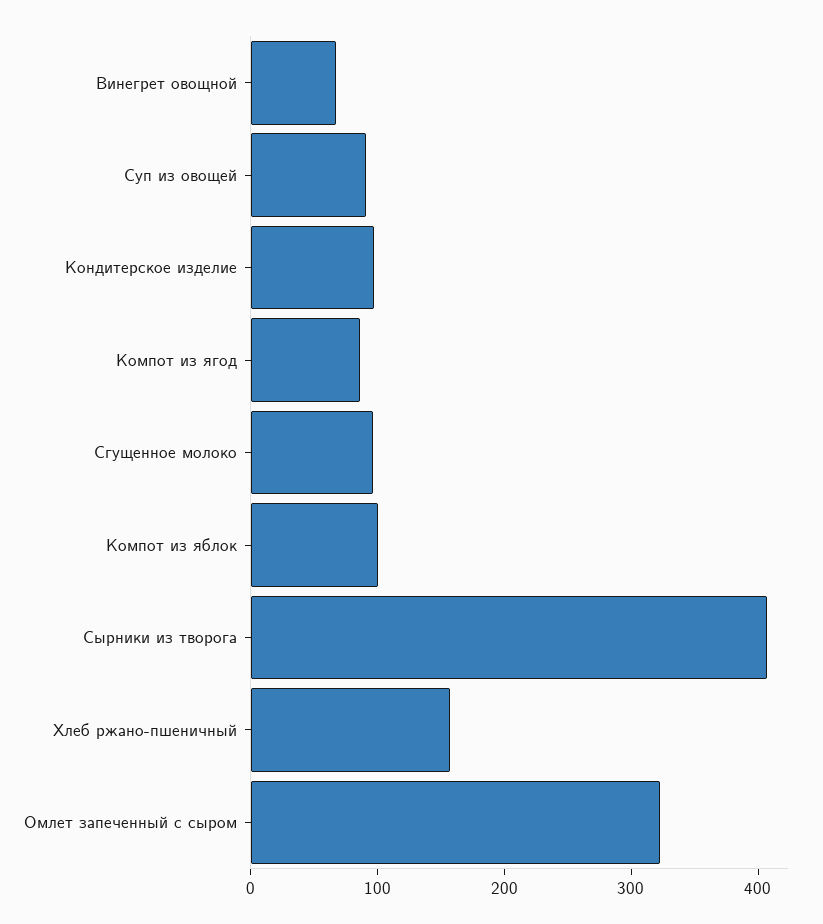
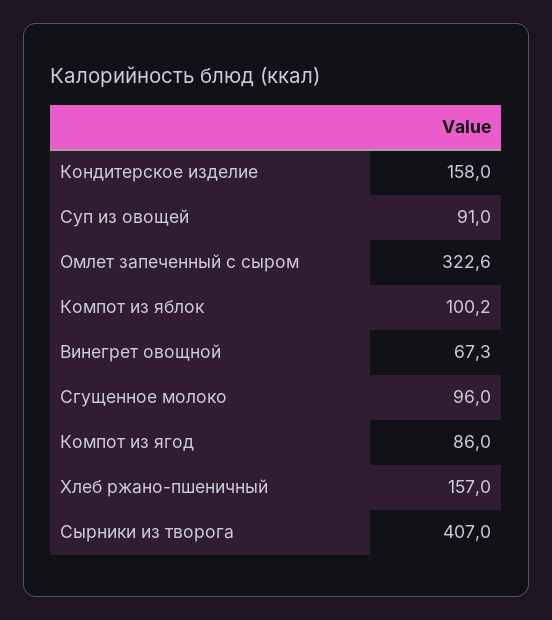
Кондитерское изделие: 100 -> 158

